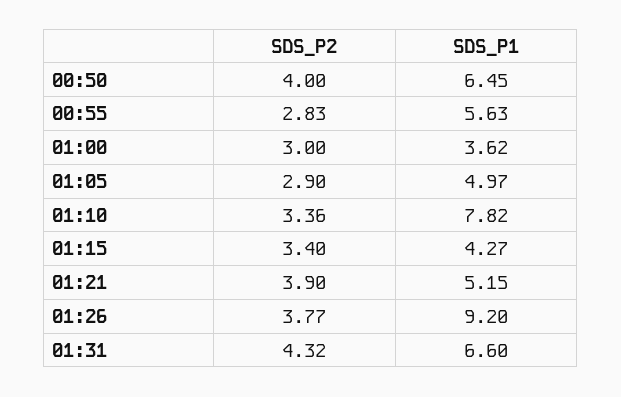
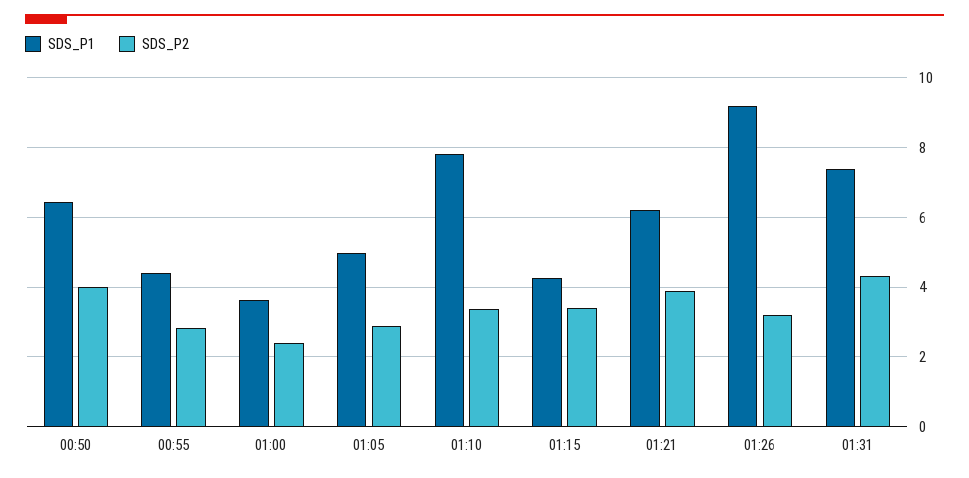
SDS_P1, 00:55: 5.63 -> 4.4
SDS_P2, 01:00: 3 -> 2.4
SDS_P1, 01:21: 5.15 -> 6.2
SDS_P2, 01:26: 3.77 -> 3.2
SDS_P1, 01:31: 6.6 -> 7.4

